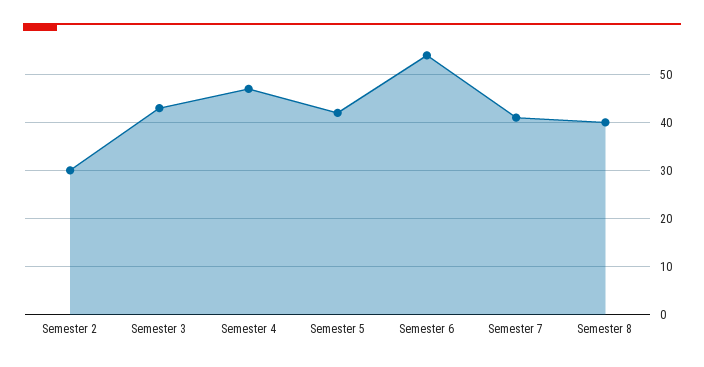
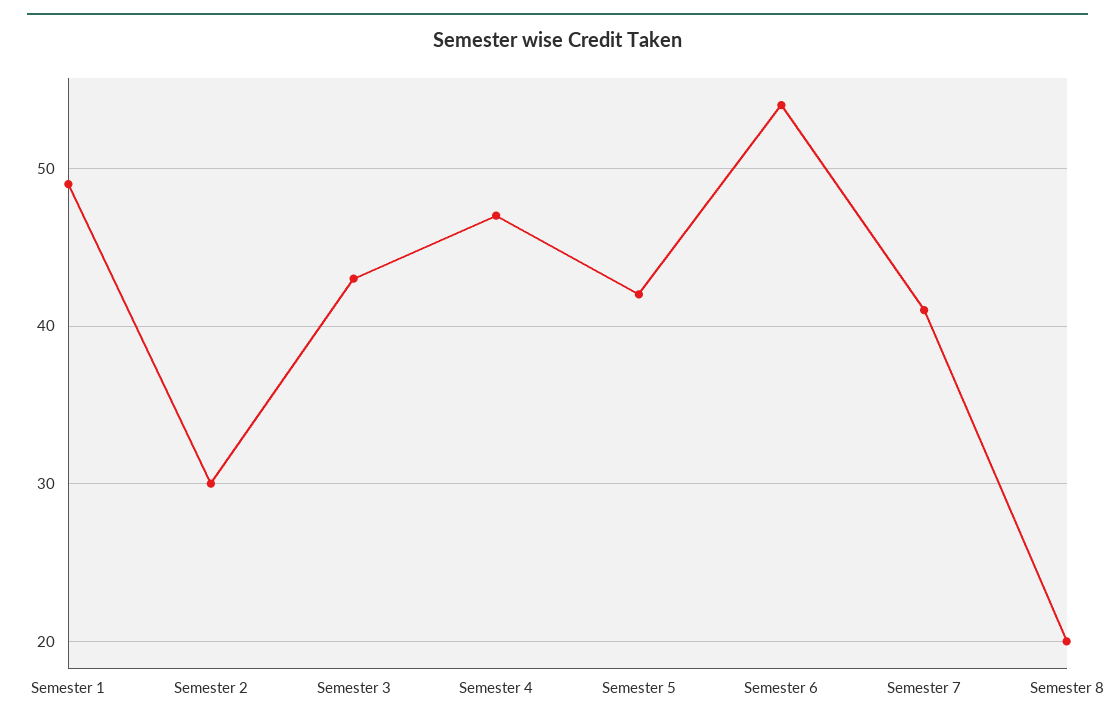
Semester 8: 40 -> 20
Semester 1: none -> 49

